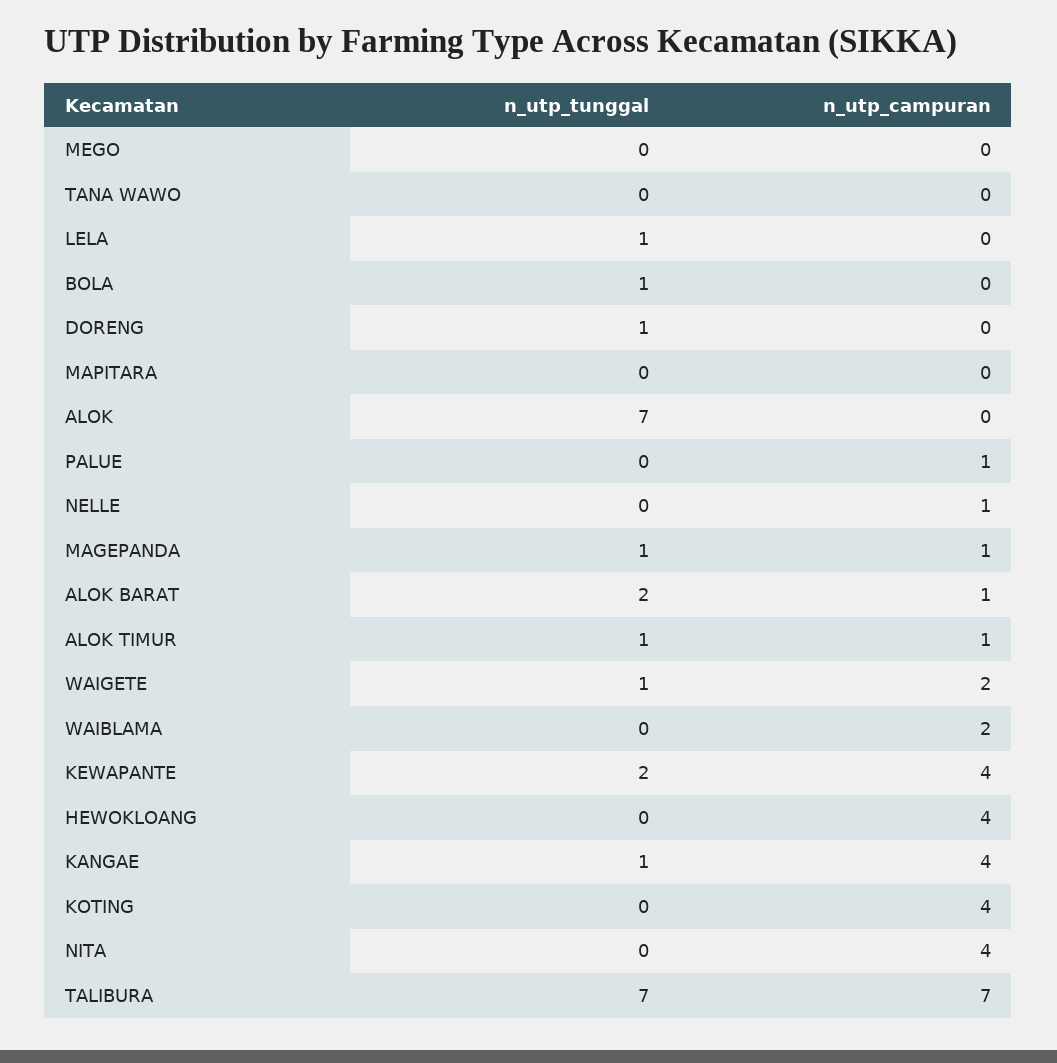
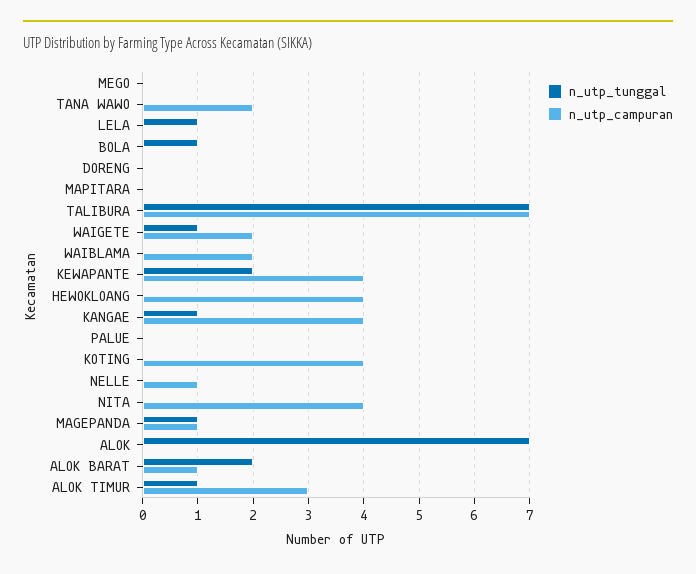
n_utp_campuran, TANA WAWO: 0 -> 2
n_utp_tunggal, DORENG: 1 -> 0
n_utp_campuran, PALUE: 1 -> 0
n_utp_campuran, ALOK TIMUR: 1 -> 3

